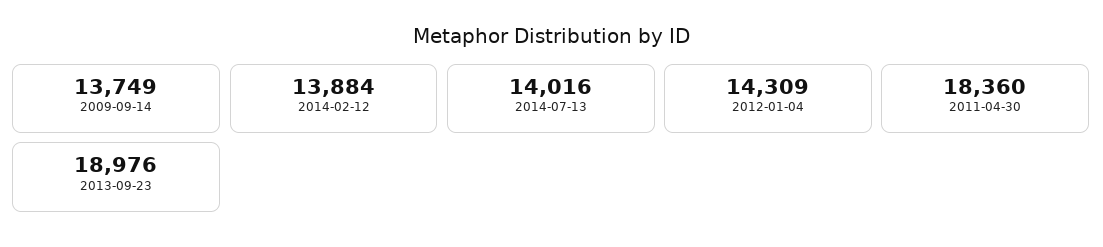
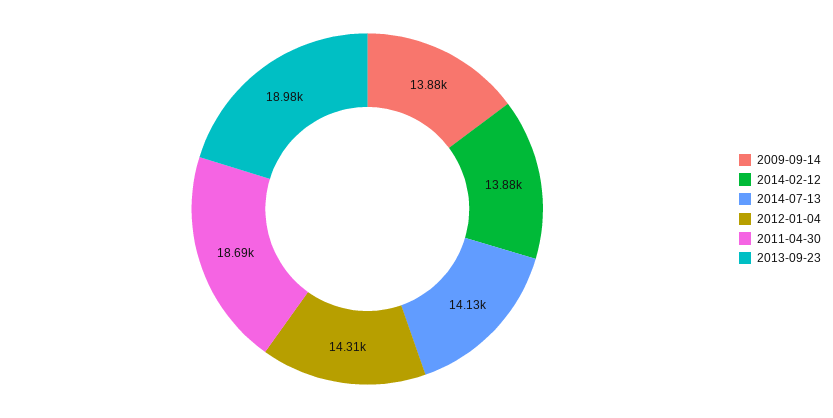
2009-09-14: 13749 -> 13880
2014-07-13: 14016 -> 14130
2011-04-30: 18360 -> 18690

